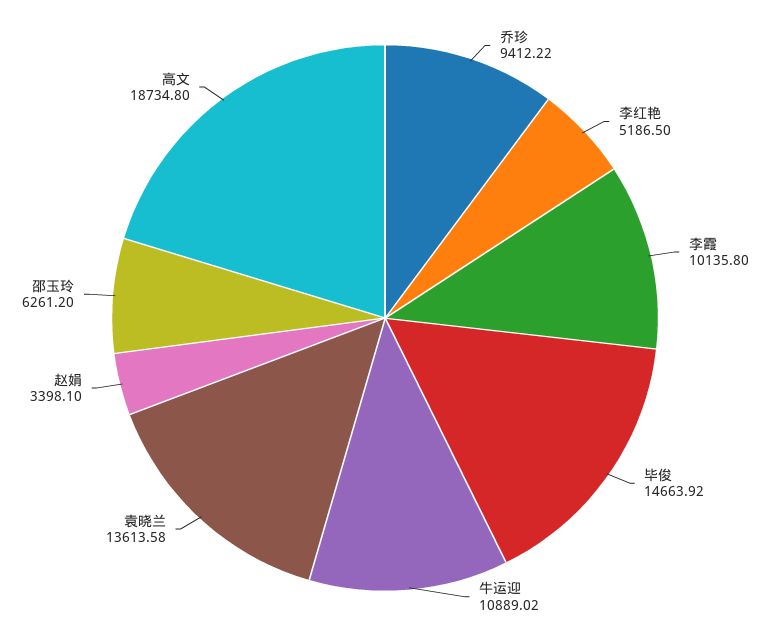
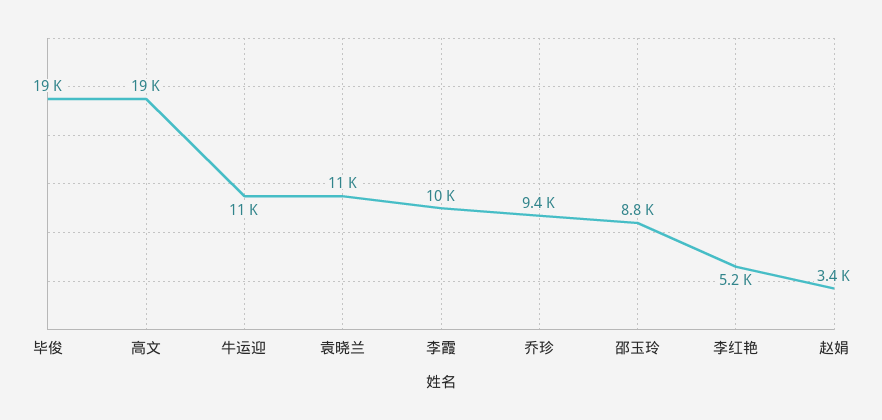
毕俊: 14663.92 -> 19000
袁晓兰: 13613.58 -> 11000
邵玉玲: 6261.2 -> 8800

